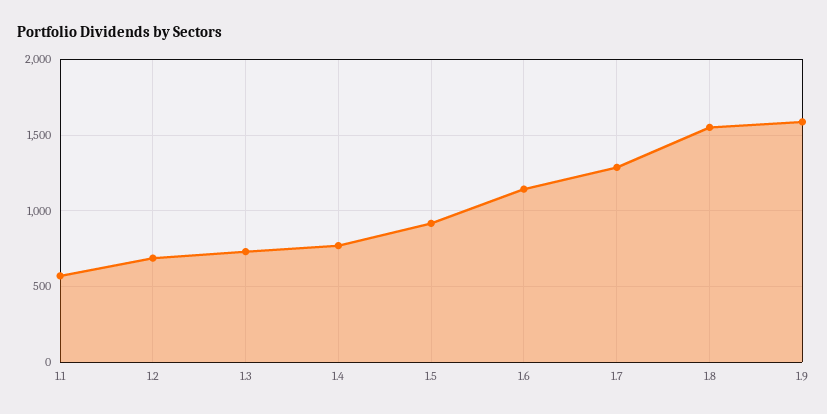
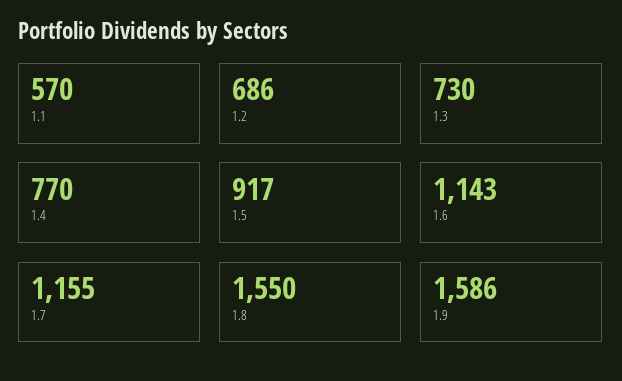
1.7: 1300 -> 1155

